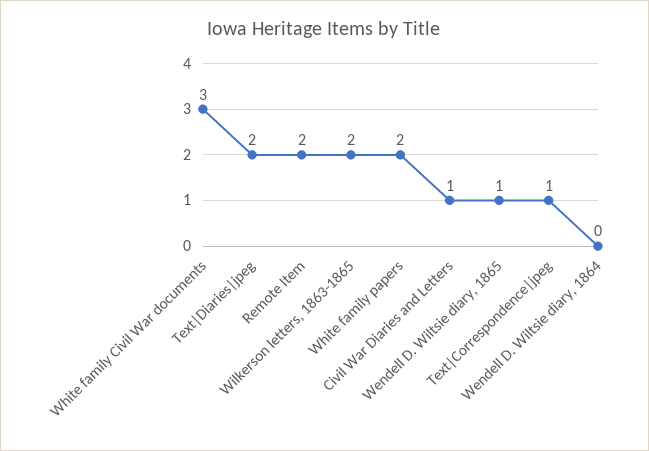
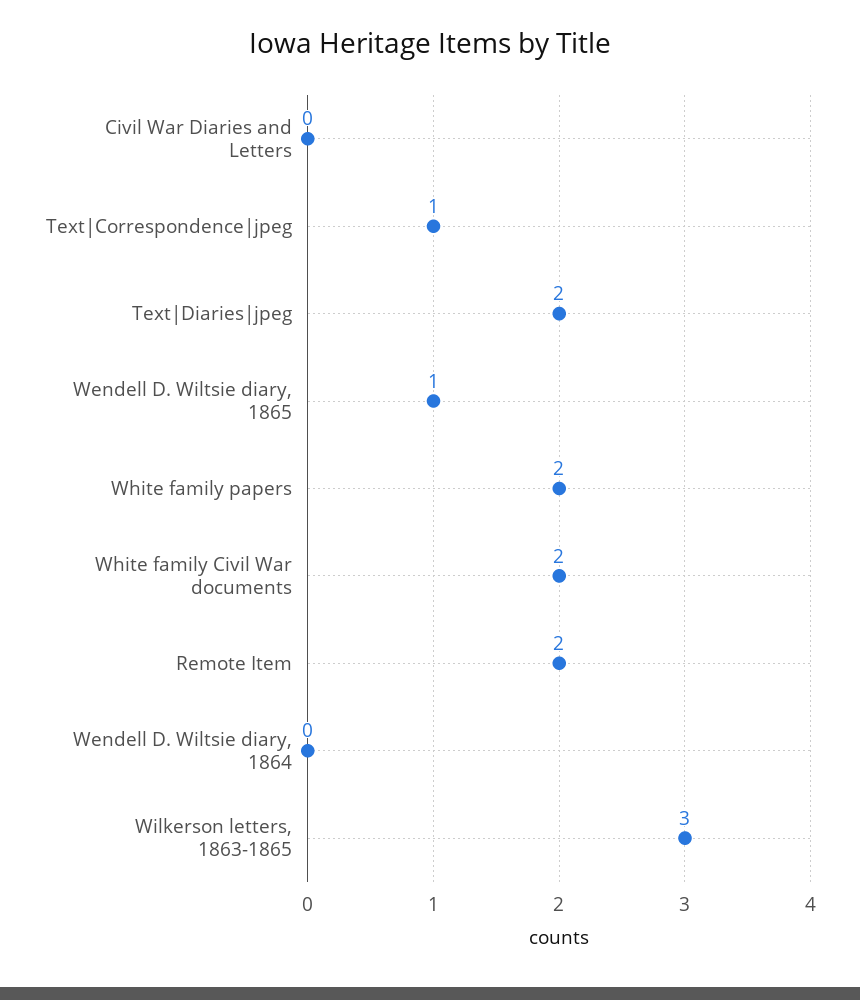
White family Civil War documents: 3 -> 2
Wilkerson letters, 1863-1865: 2 -> 3
Civil War Diaries and Letters: 1 -> 0

